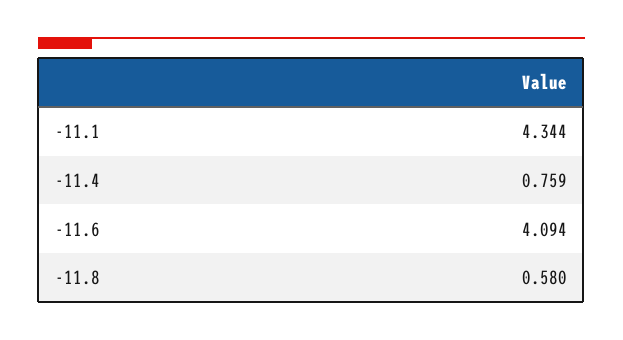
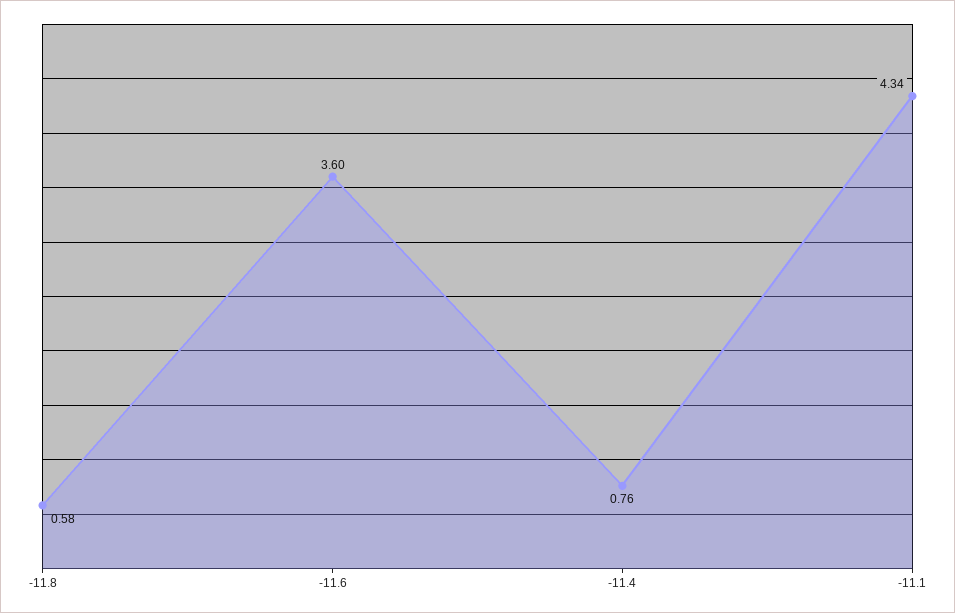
-11.6: 4.094 -> 3.6

